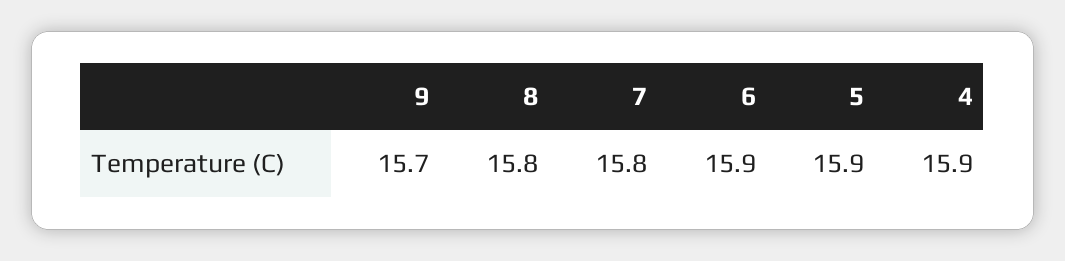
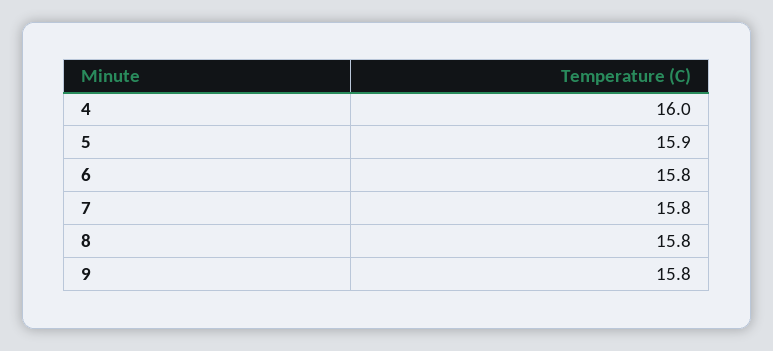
9: 15.7 -> 15.8
6: 15.9 -> 15.8
4: 15.9 -> 16

